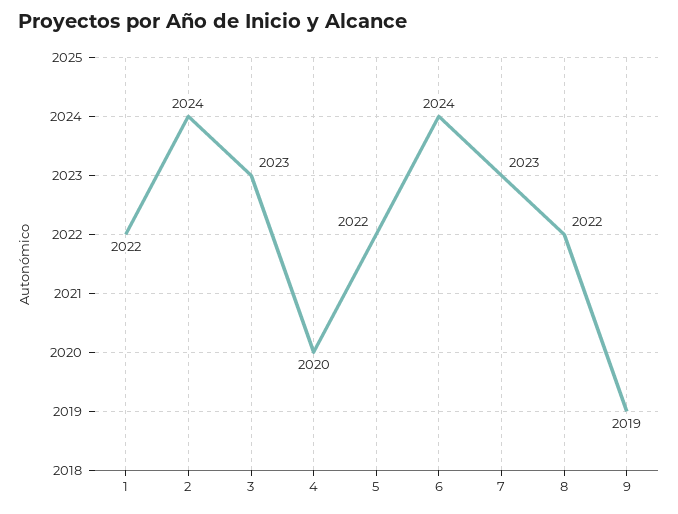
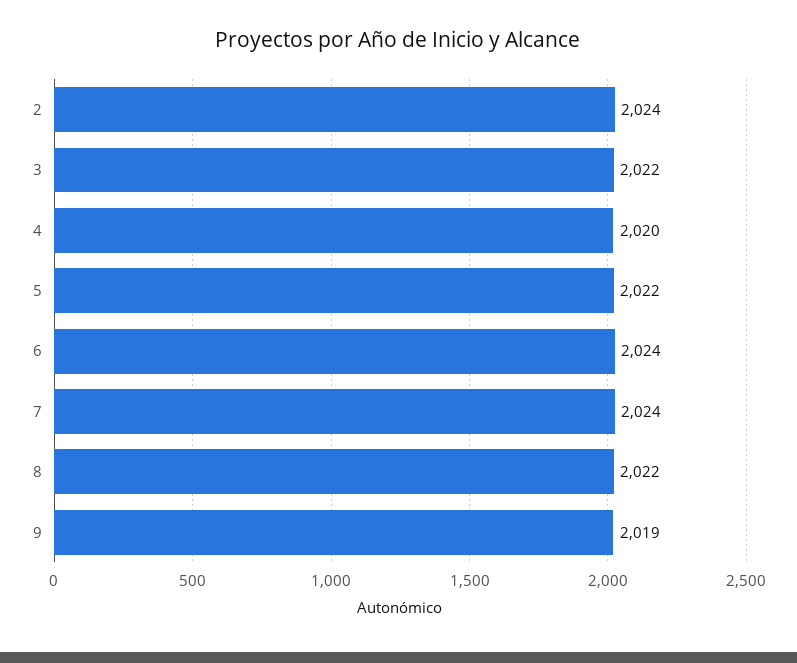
1: 2022 -> none
3: 2023 -> 2022
7: 2023 -> 2024

